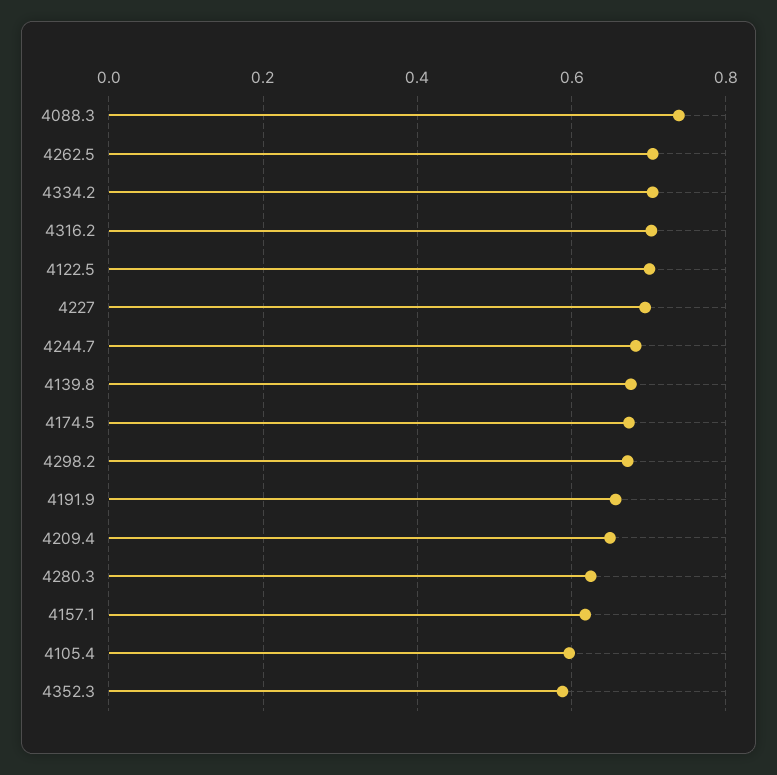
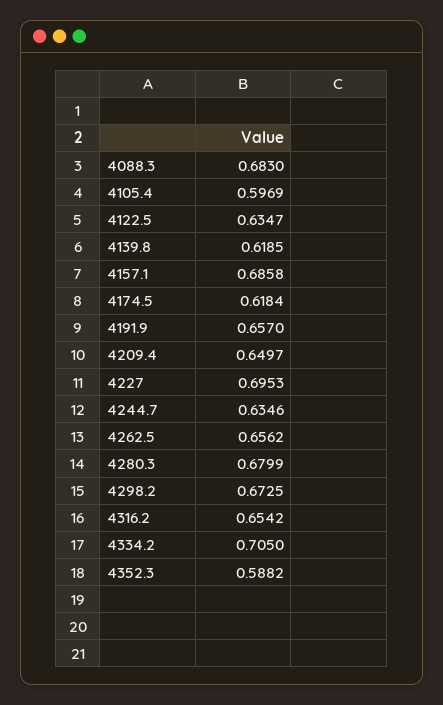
4088.3: 0.74 -> 0.683
4262.5: 0.7 -> 0.6562
4316.2: 0.7 -> 0.6542
4122.5: 0.7 -> 0.6347
4244.7: 0.68 -> 0.6346
4139.8: 0.68 -> 0.6185
4174.5: 0.68 -> 0.6184
4280.3: 0.62 -> 0.6799
4157.1: 0.62 -> 0.6858

